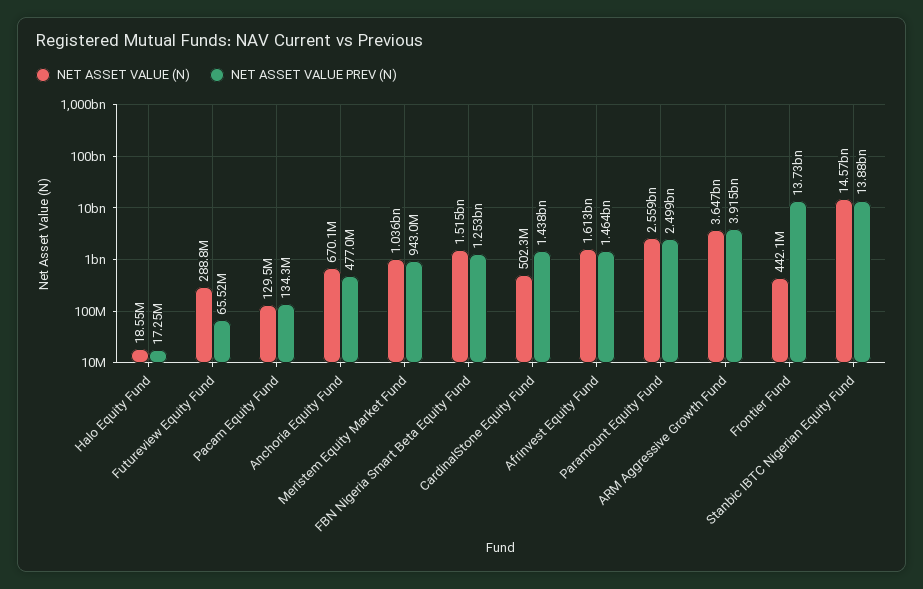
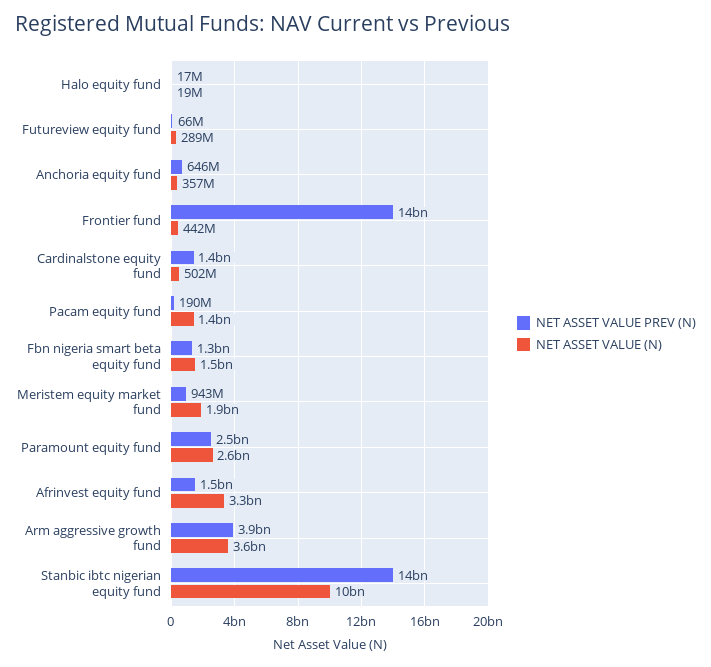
NET ASSET VALUE (N), Pacam Equity Fund: 129500000 -> 1400000000
NET ASSET VALUE PREV (N), Pacam Equity Fund: 134300000 -> 190000000
NET ASSET VALUE (N), Anchoria Equity Fund: 670100000 -> 357000000
NET ASSET VALUE PREV (N), Anchoria Equity Fund: 477000000 -> 646000000
NET ASSET VALUE (N), Meristem Equity Market Fund: 1036000000 -> 1900000000
NET ASSET VALUE (N), Afrinvest Equity Fund: 1613000000 -> 3300000000
NET ASSET VALUE (N), Stanbic IBTC Nigerian Equity Fund: 14570000000 -> 10000000000

